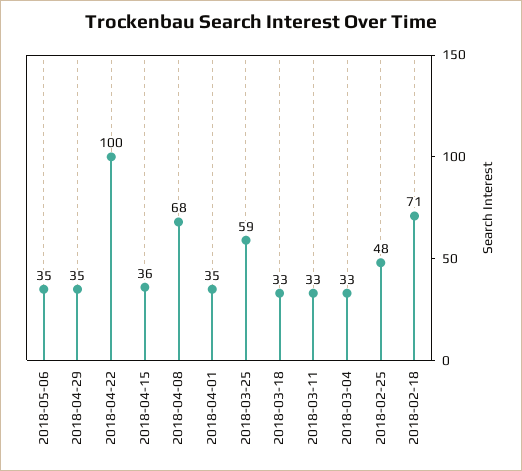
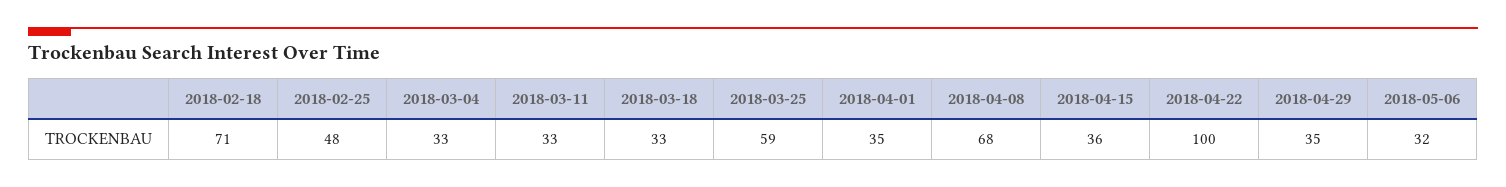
2018-05-06: 35 -> 32

